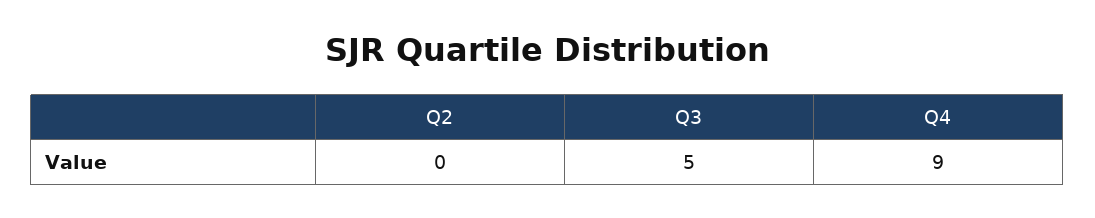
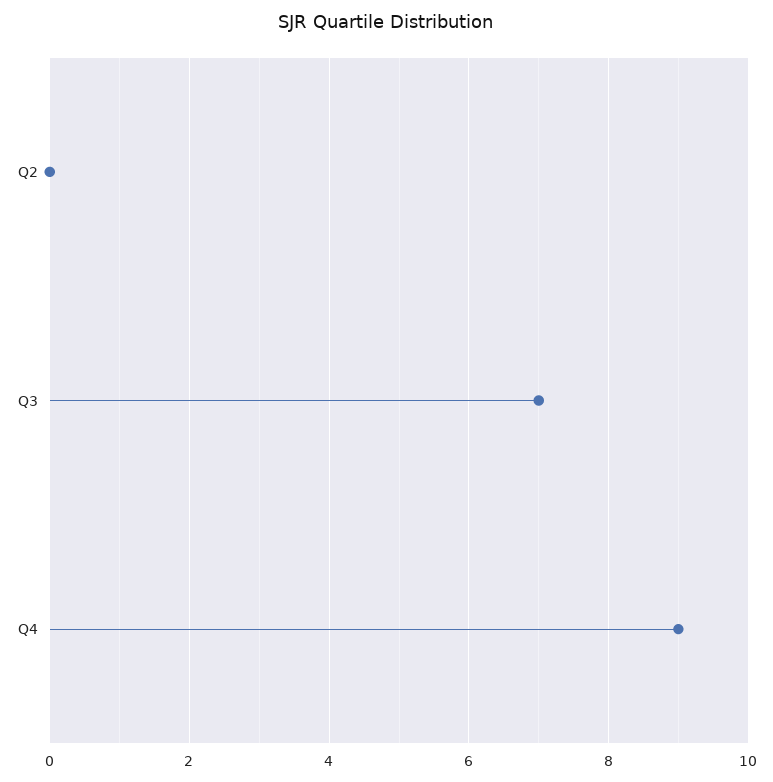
Q3: 5 -> 7

